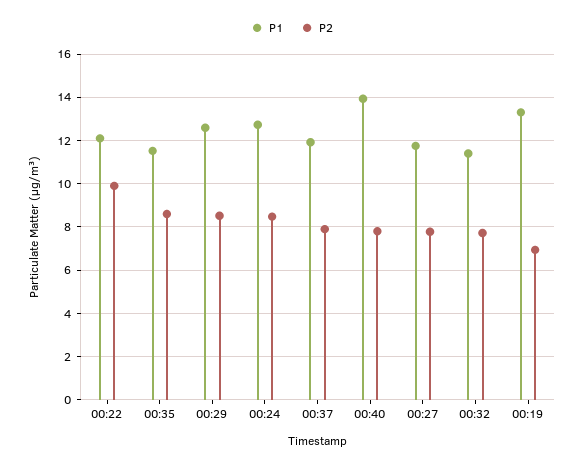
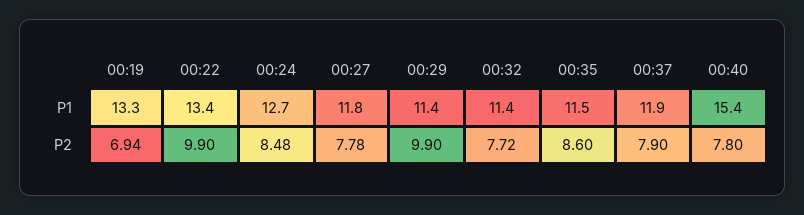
P1, 00:22: 12 -> 13.4
P1, 00:29: 12.5 -> 11.4
P2, 00:29: 8.5 -> 9.9
P1, 00:40: 14 -> 15.4

